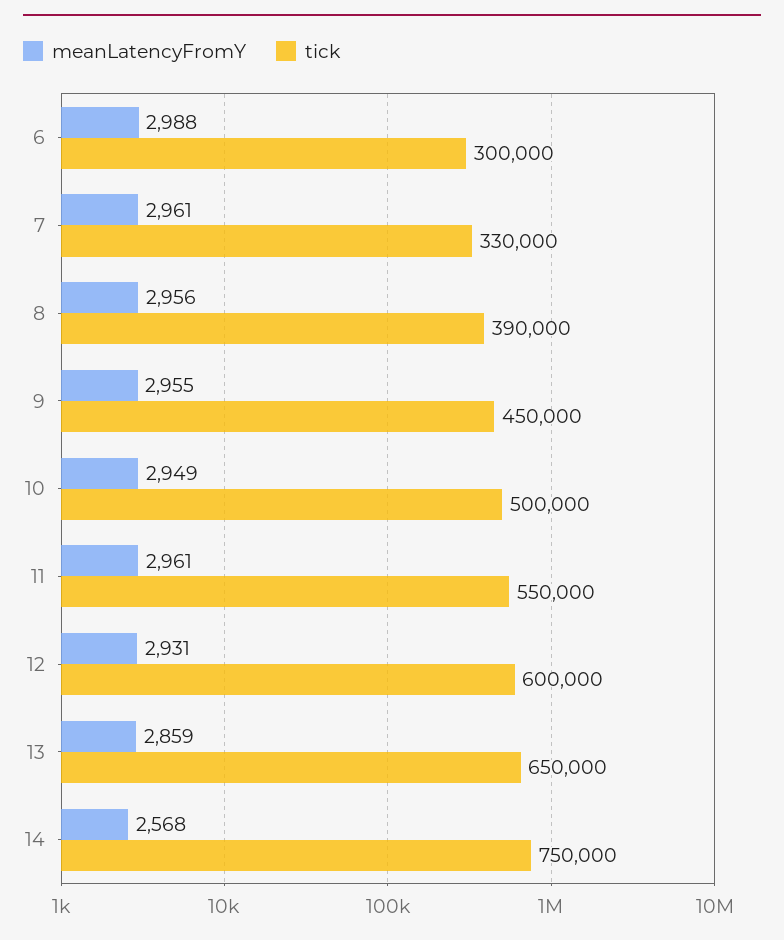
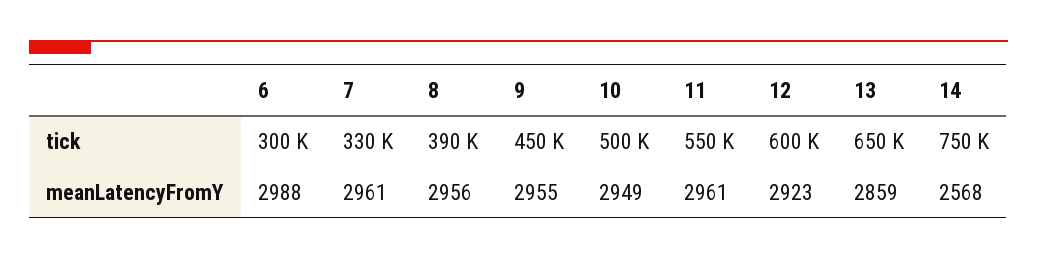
meanLatencyFromY, 12: 2931 -> 2923

